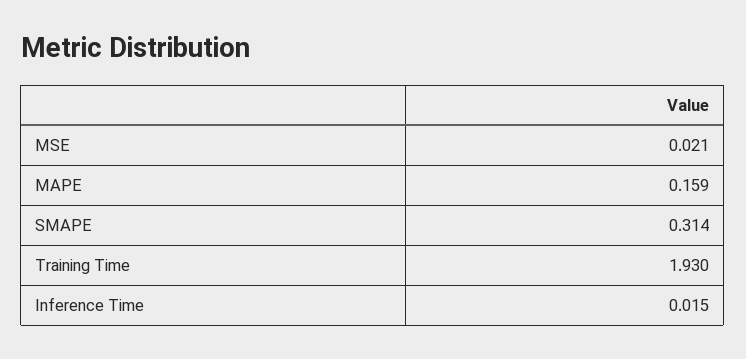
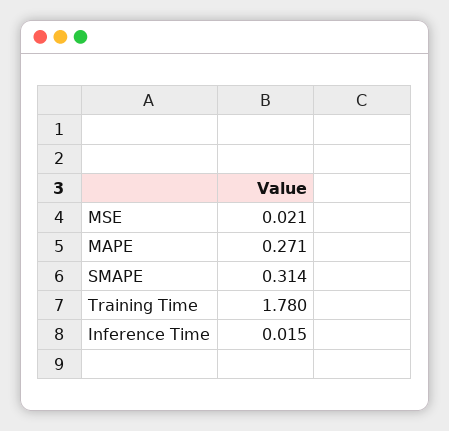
MAPE: 0.159 -> 0.271
Training Time: 1.93 -> 1.78

